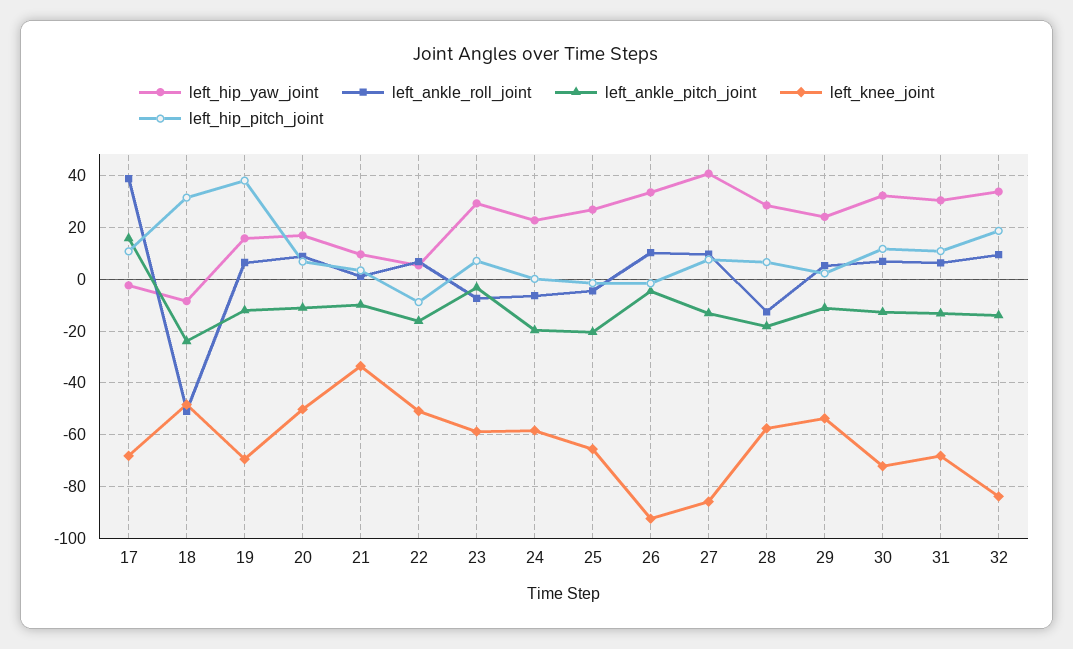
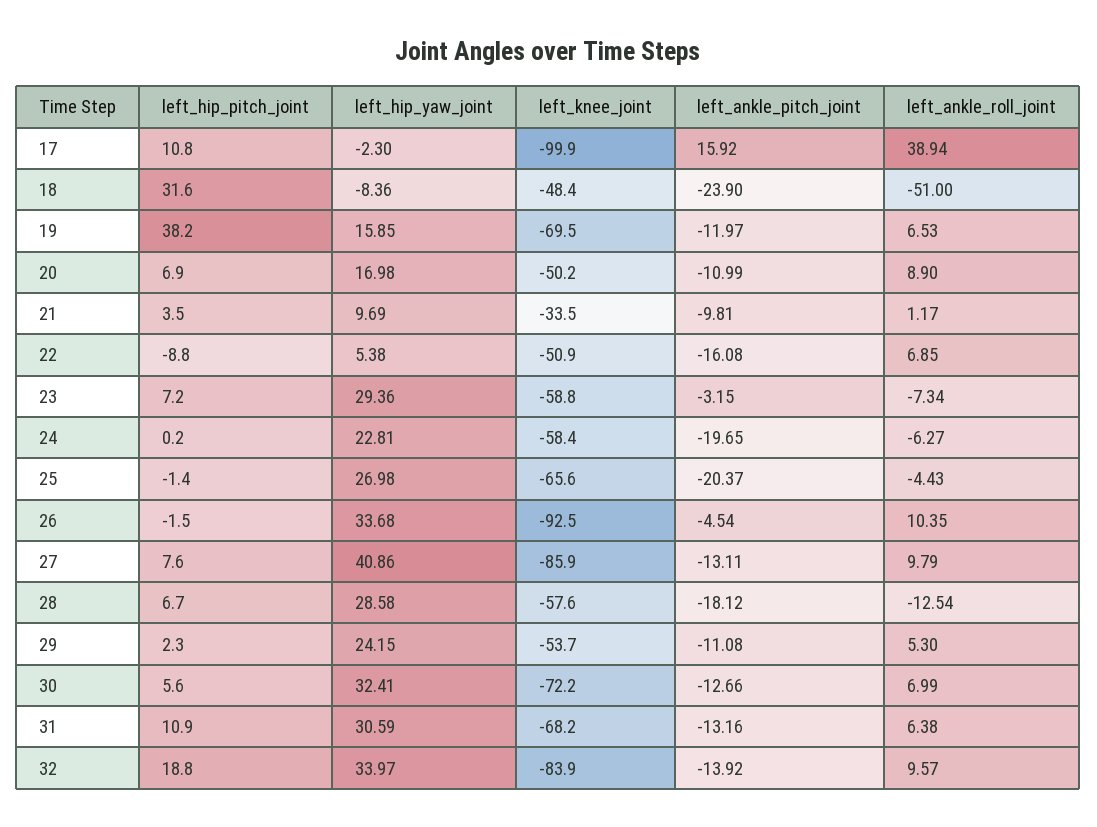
left_knee_joint, 17: -67.5 -> -99.9
left_hip_pitch_joint, 30: 12.5 -> 5.6

